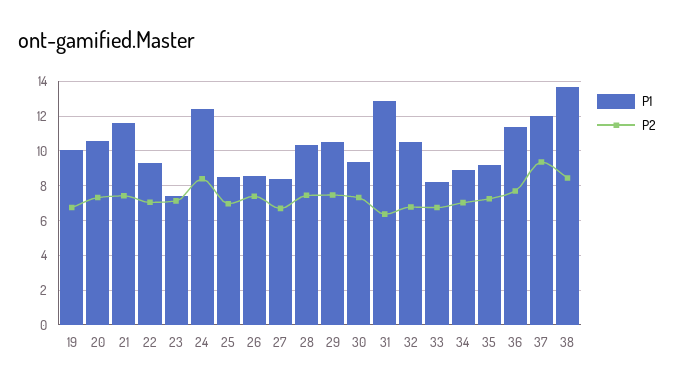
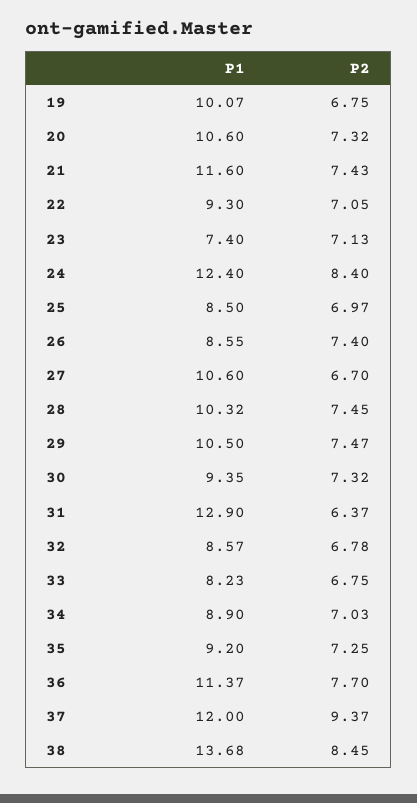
P1, 27: 8.5 -> 10.6
P1, 32: 10.5 -> 8.57

